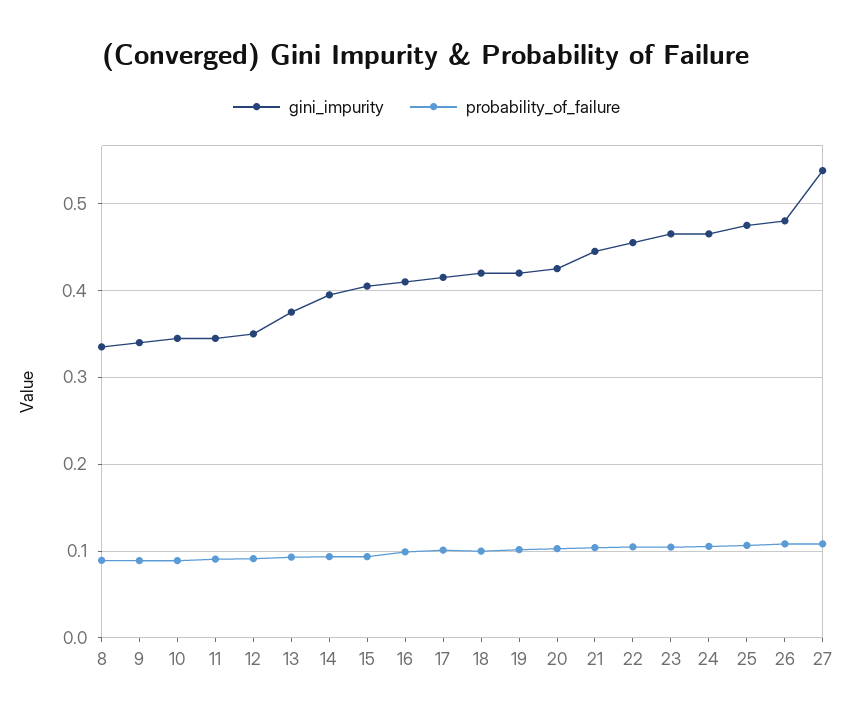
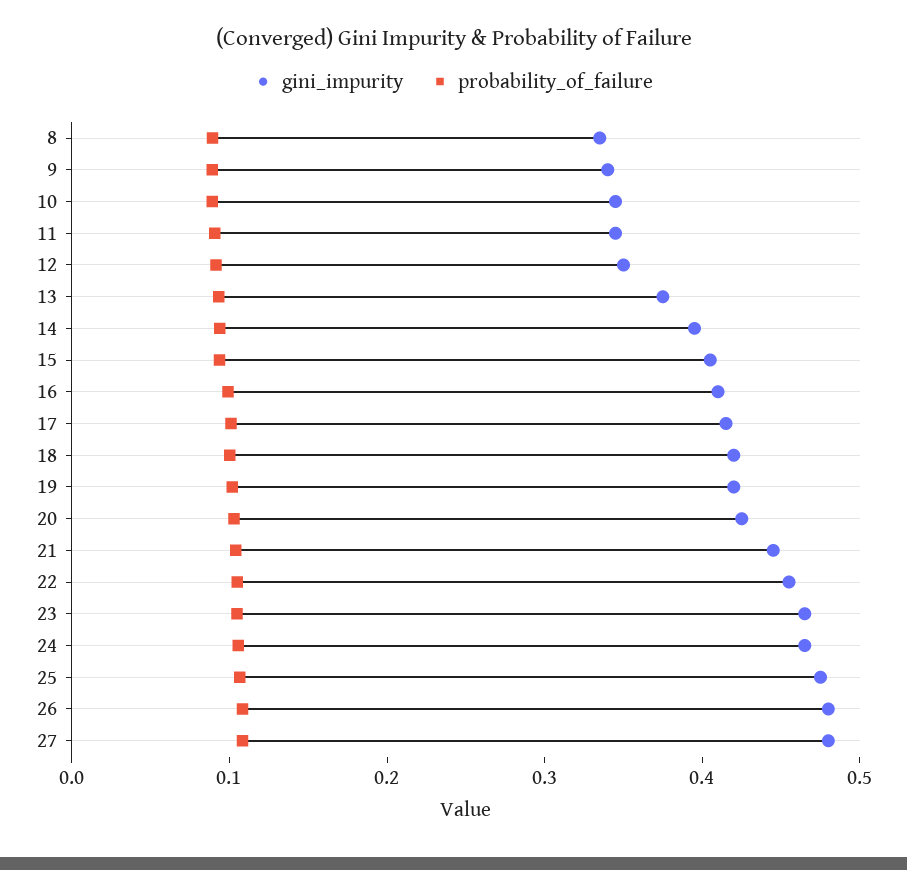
gini_impurity, 27: 0.54 -> 0.48

